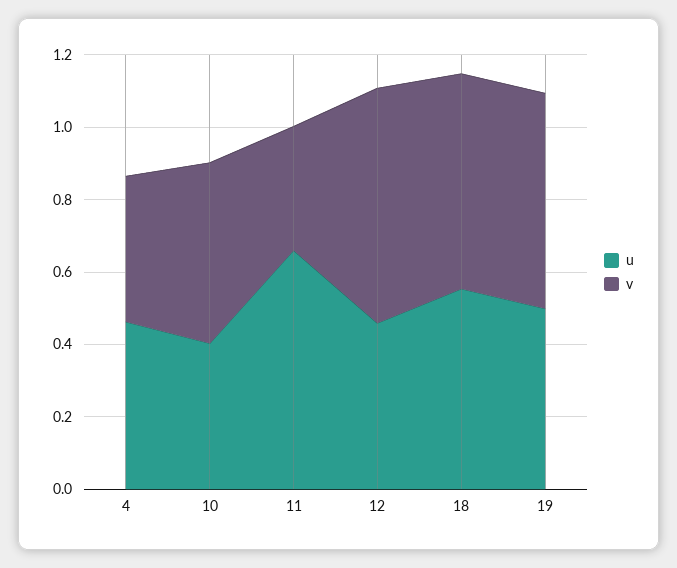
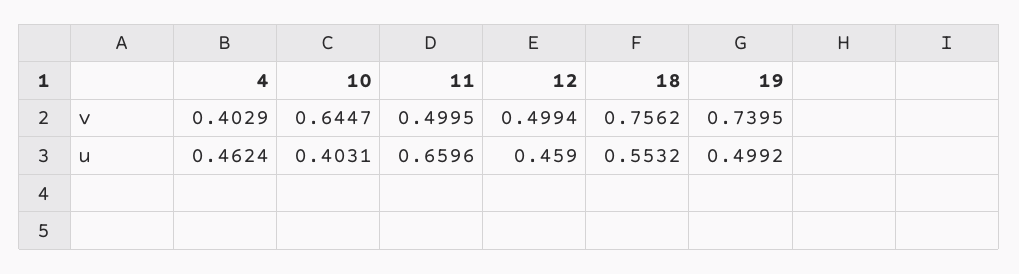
v, 10: 0.5 -> 0.6447
v, 11: 0.35 -> 0.4995
v, 12: 0.65 -> 0.4994
v, 18: 0.6 -> 0.7562
v, 19: 0.6 -> 0.7395

